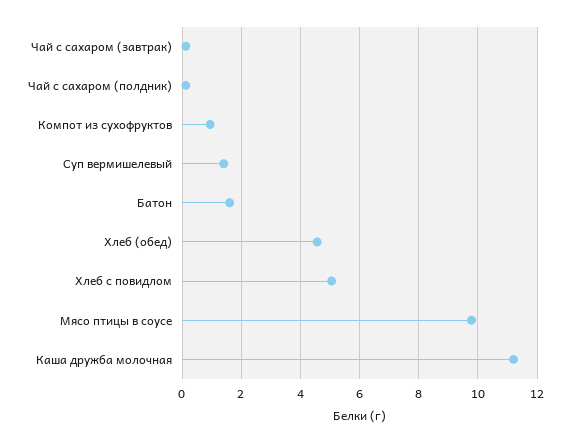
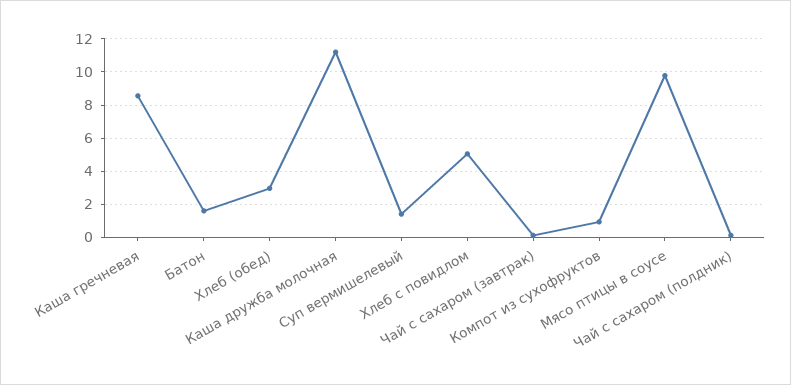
Хлеб (обед): 4.5 -> 3
Каша гречневая: none -> 8.5

